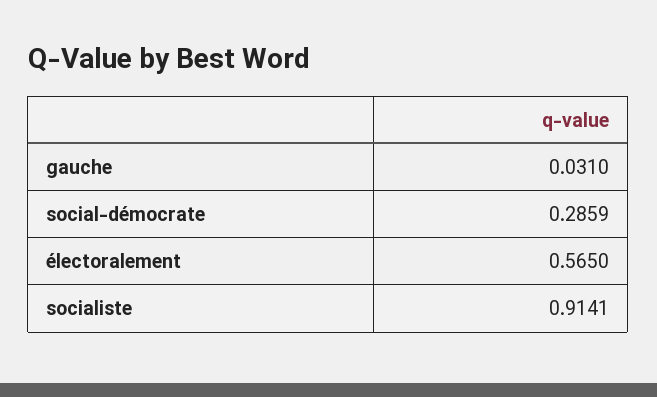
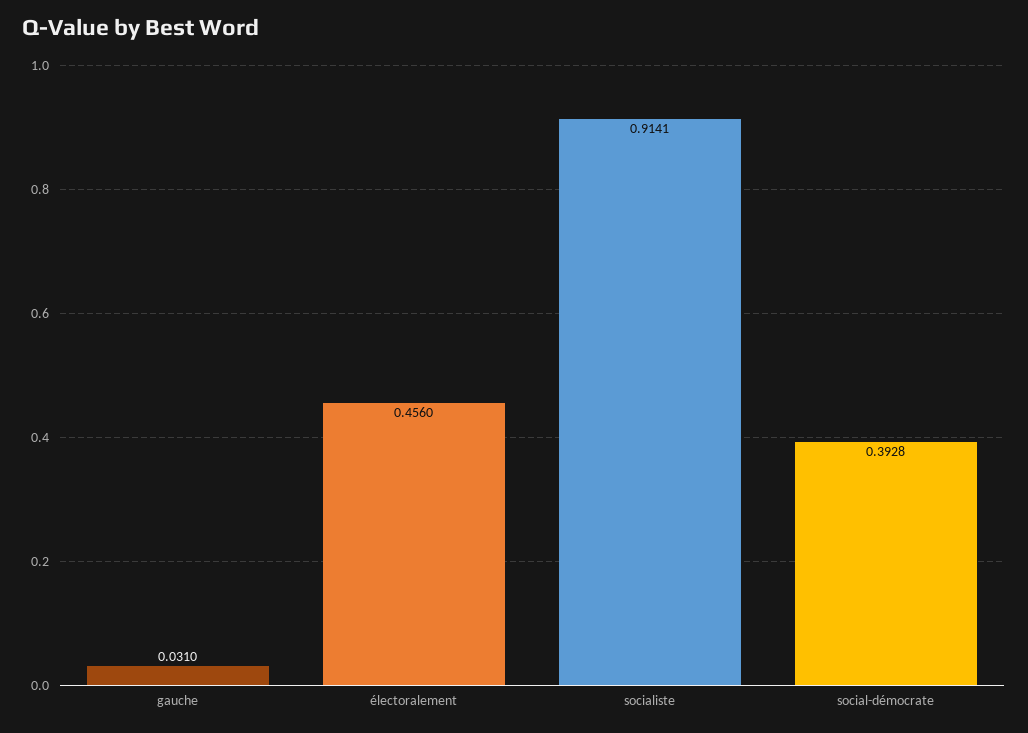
social-démocrate: 0.2859 -> 0.3928
électoralement: 0.565 -> 0.456

